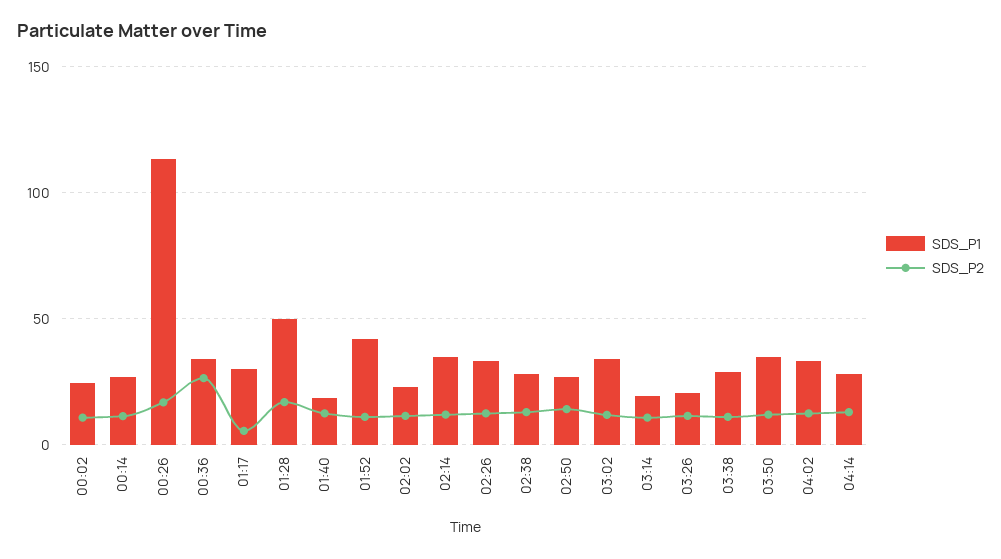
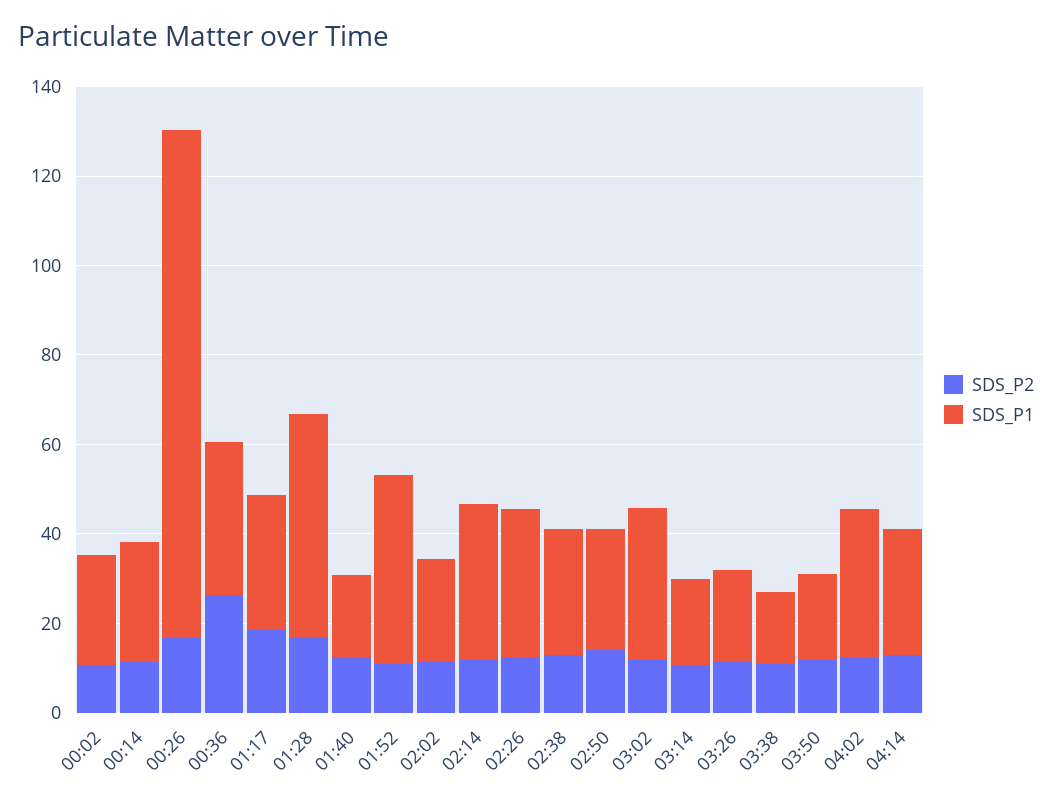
SDS_P2, 01:17: 5 -> 20
SDS_P1, 03:38: 30 -> 15
SDS_P1, 03:50: 35 -> 20

